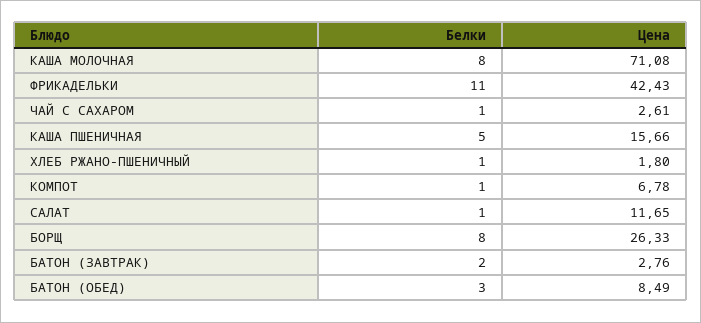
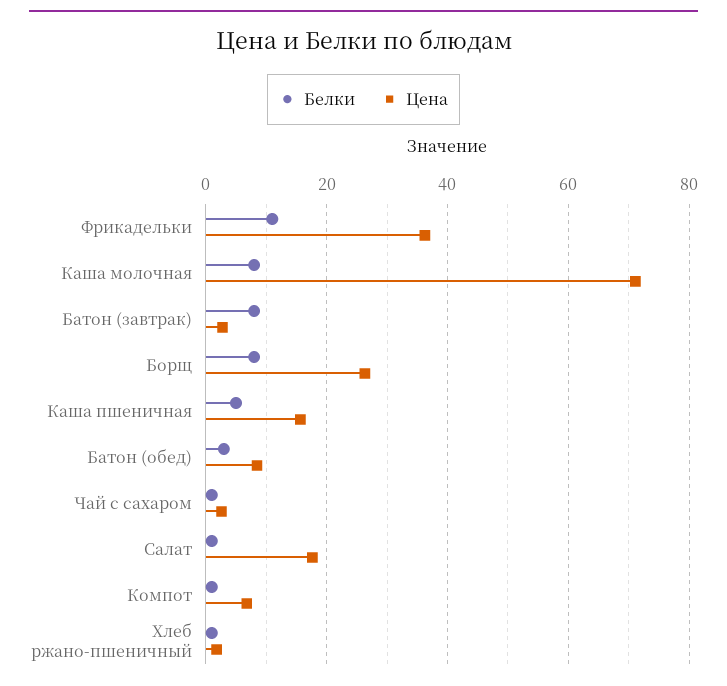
Цена, ФРИКАДЕЛЬКИ: 42.43 -> 36
Цена, САЛАТ: 11.65 -> 18
Белки, БАТОН (ЗАВТРАК): 2 -> 8

